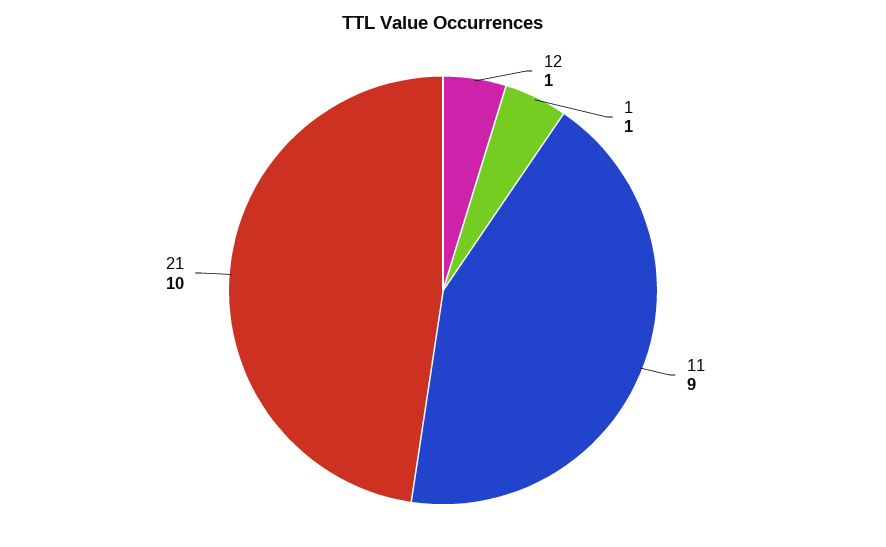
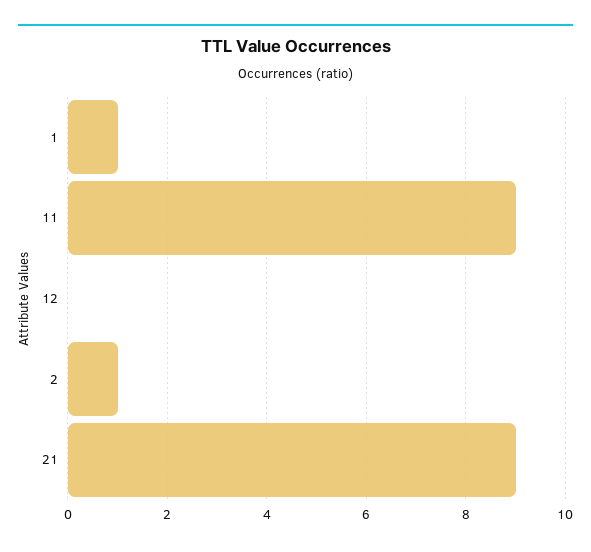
12: 1 -> 0
21: 10 -> 9
2: none -> 1

